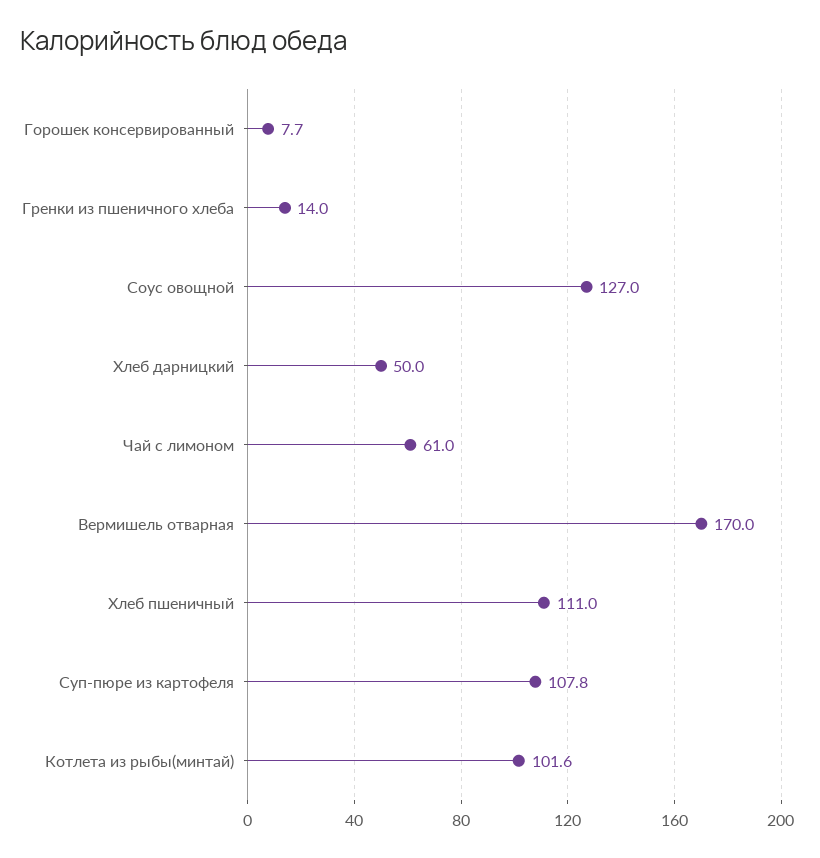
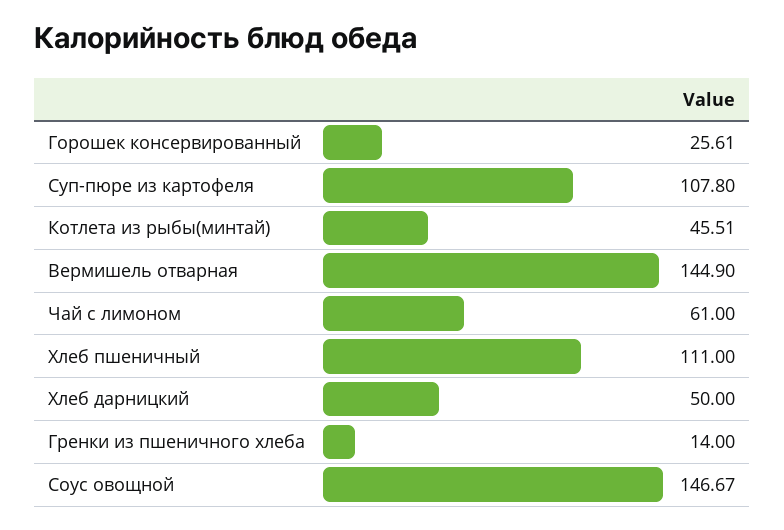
Горошек консервированный: 7.7 -> 25.61
Соус овощной: 127 -> 146.67
Вермишель отварная: 170 -> 144.9
Котлета из рыбы(минтай): 101.6 -> 45.51

